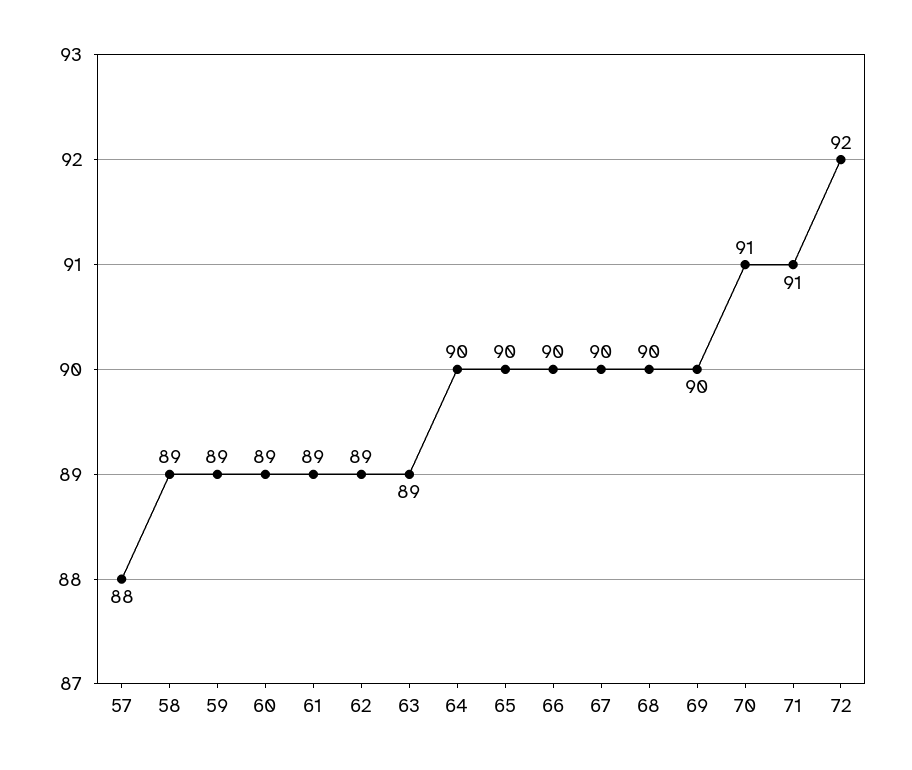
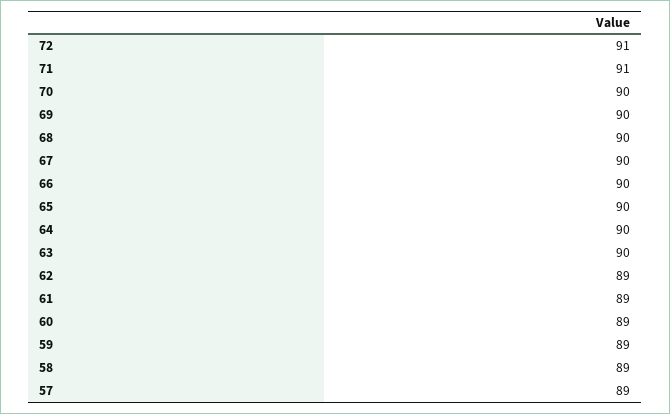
57: 88 -> 89
63: 89 -> 90
70: 91 -> 90
72: 92 -> 91

